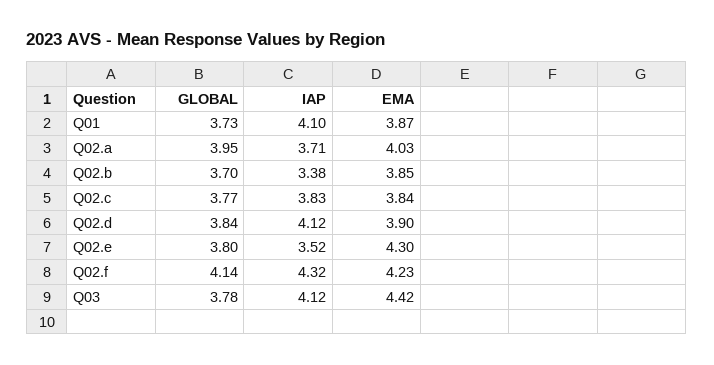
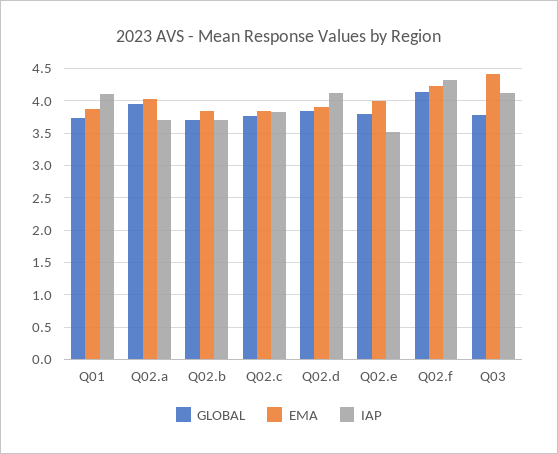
IAP, Q02.b: 3.38 -> 3.7
EMA, Q02.e: 4.3 -> 4

